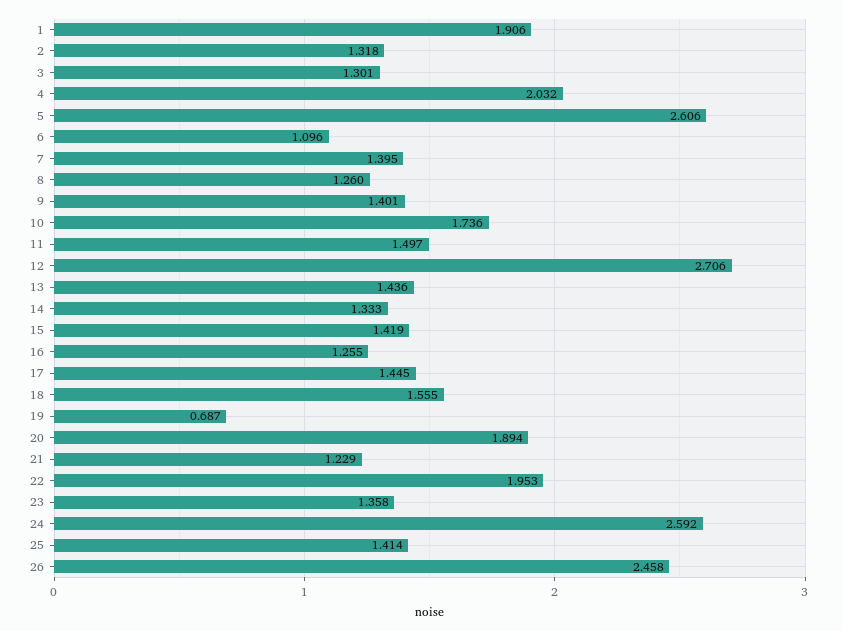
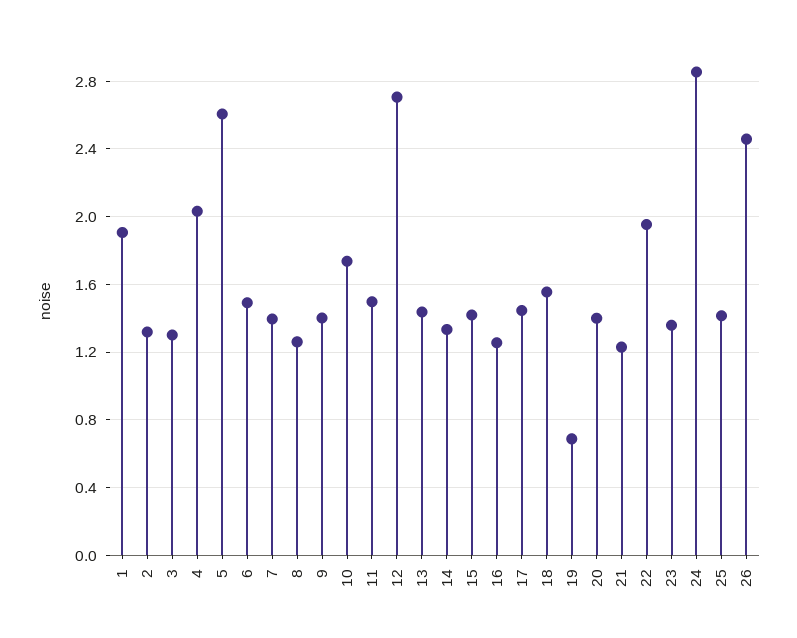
6: 1.096 -> 1.5
20: 1.894 -> 1.4
24: 2.592 -> 2.85

